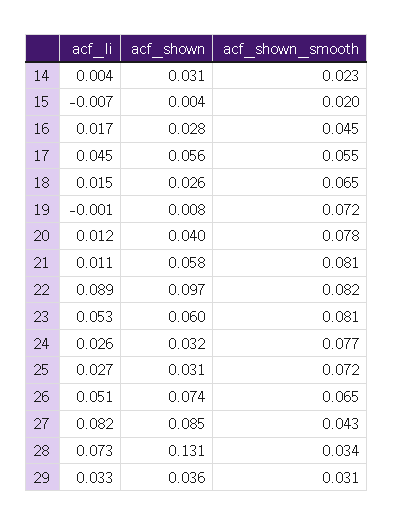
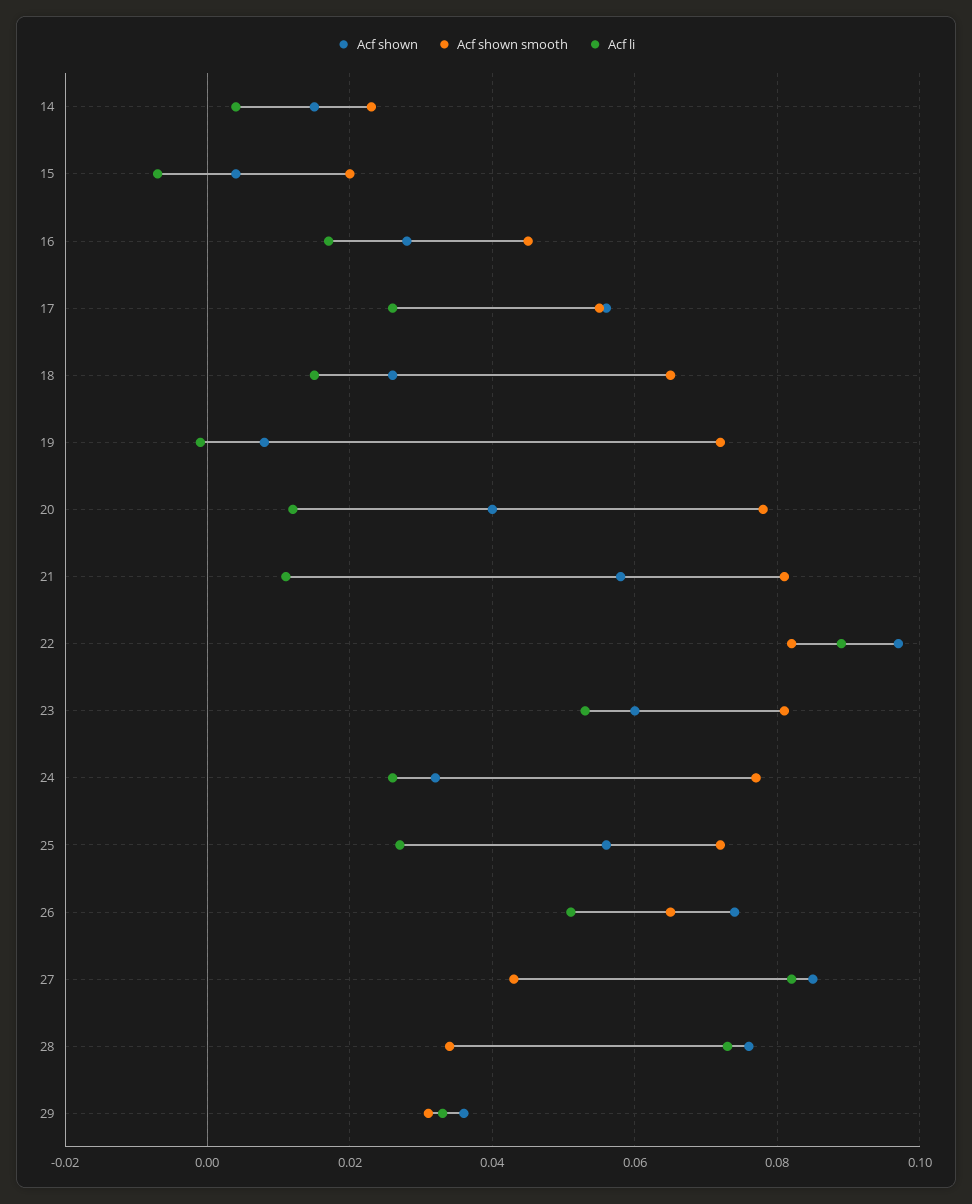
acf_shown, 14: 0.031 -> 0.015
acf_li, 17: 0.045 -> 0.025
acf_shown, 25: 0.031 -> 0.055
acf_shown, 28: 0.131 -> 0.075

